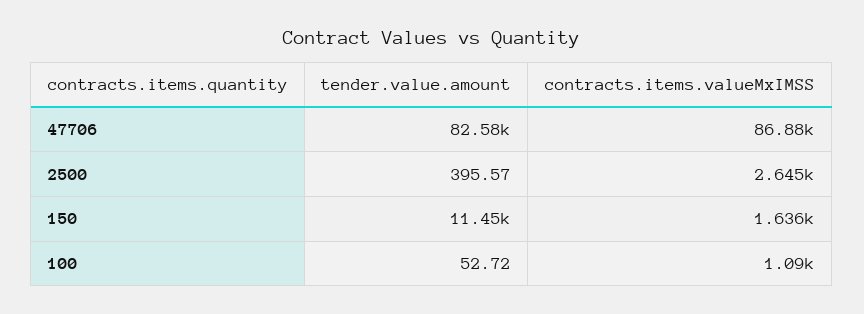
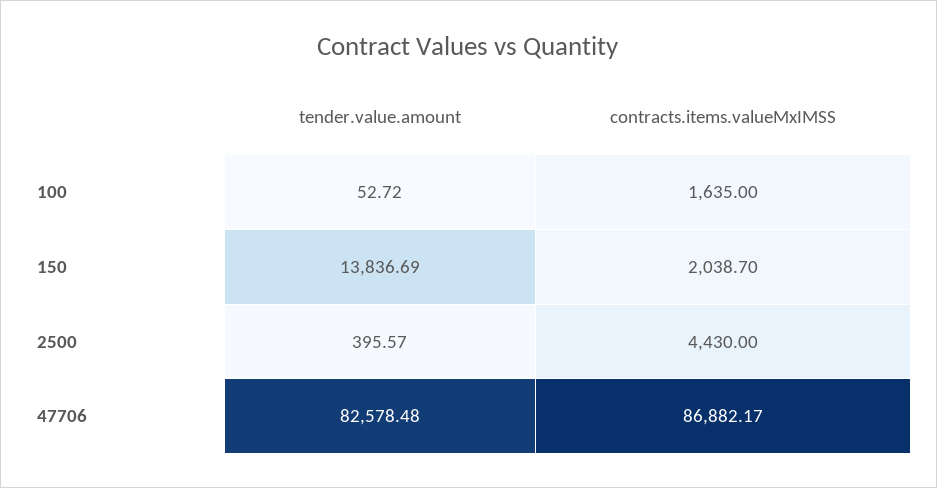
contracts.items.valueMxIMSS, 2500: 2645 -> 4430
tender.value.amount, 150: 11450 -> 13836.69
contracts.items.valueMxIMSS, 150: 1636 -> 2038.7
contracts.items.valueMxIMSS, 100: 1090 -> 1635

